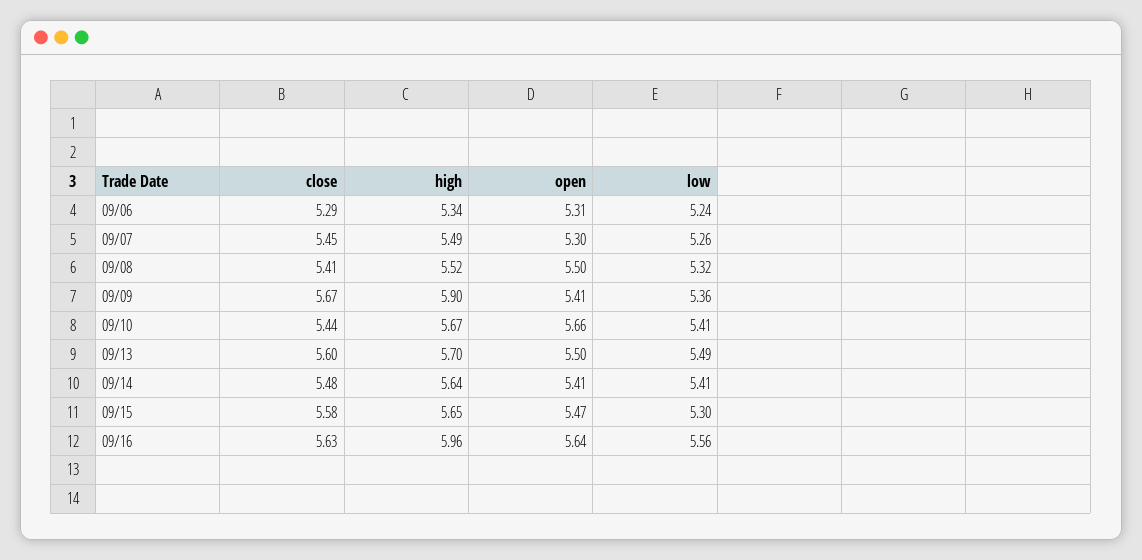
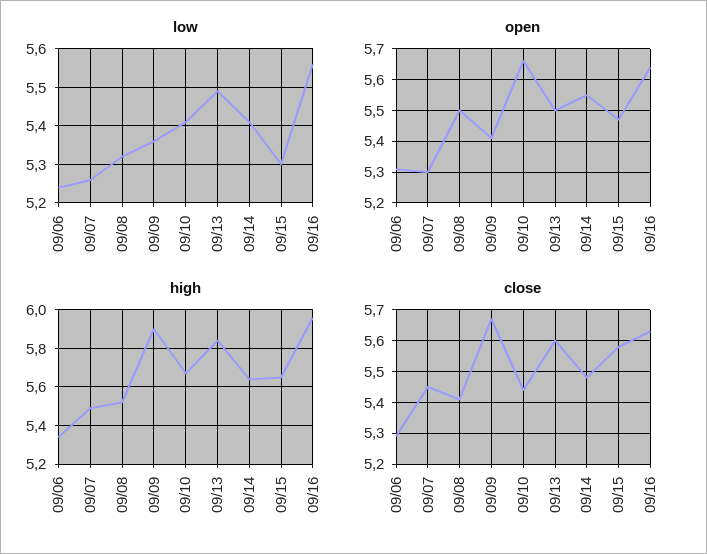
high, 09/13: 5.7 -> 5.85
open, 09/14: 5.41 -> 5.55

